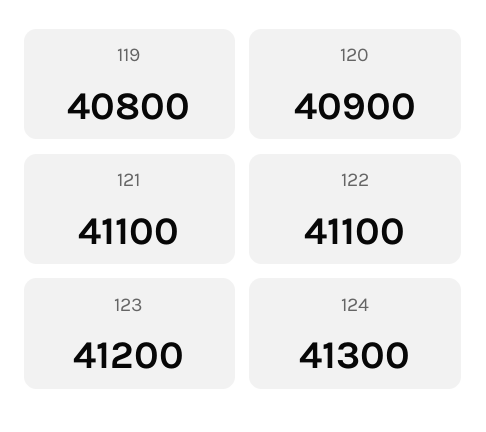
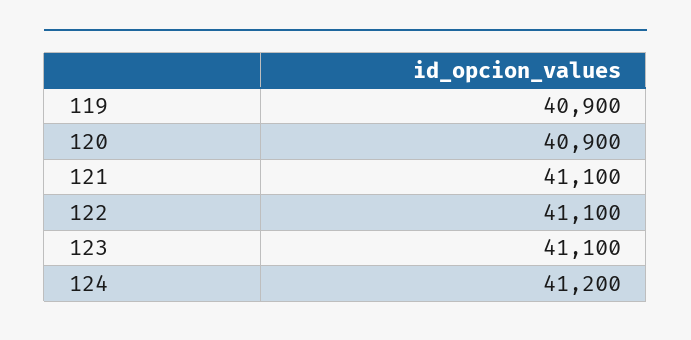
119: 40800 -> 40900
123: 41200 -> 41100
124: 41300 -> 41200

